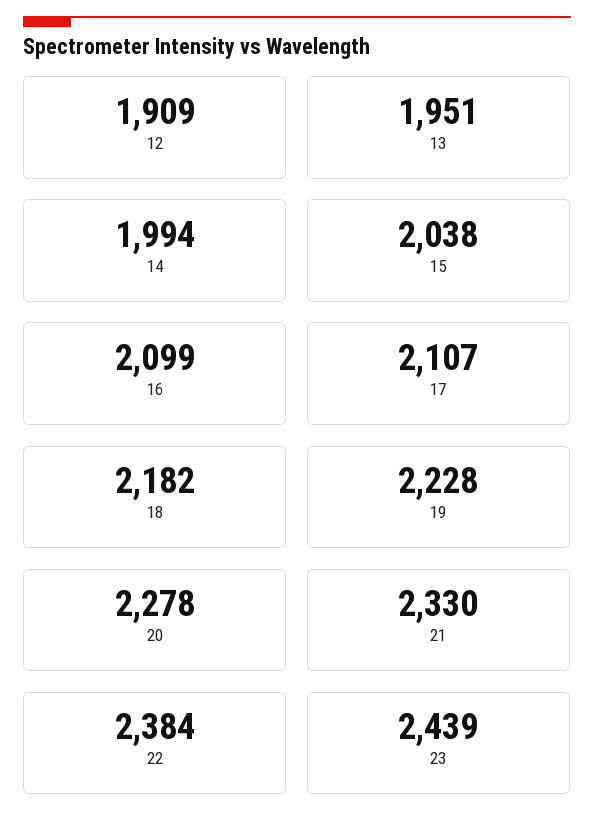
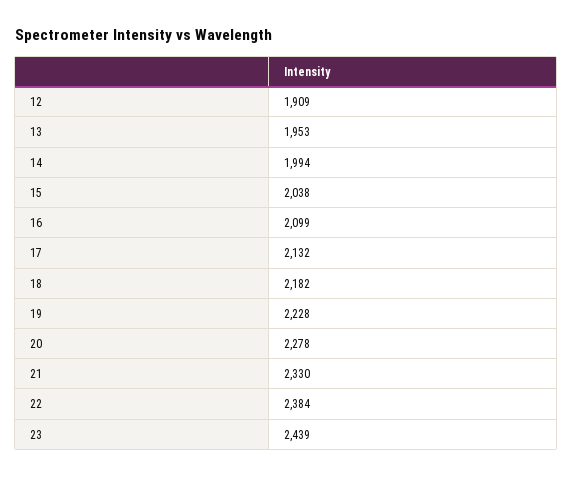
13: 1951 -> 1953
17: 2107 -> 2132

